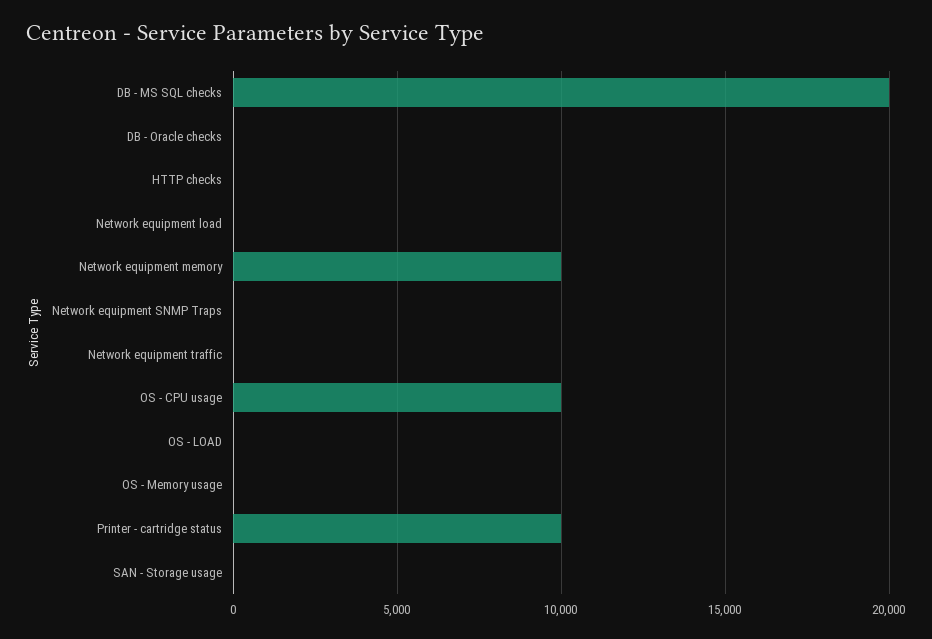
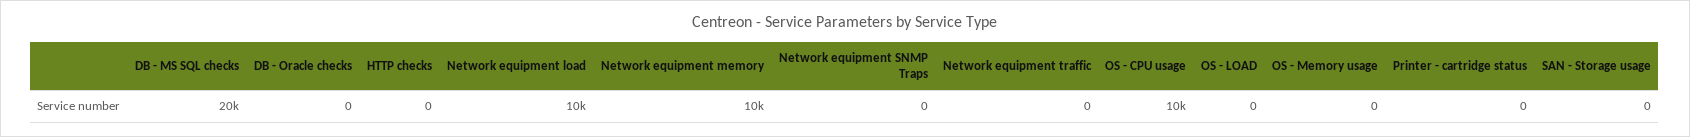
Network equipment load: 0 -> 10000
Printer - cartridge status: 10000 -> 0

